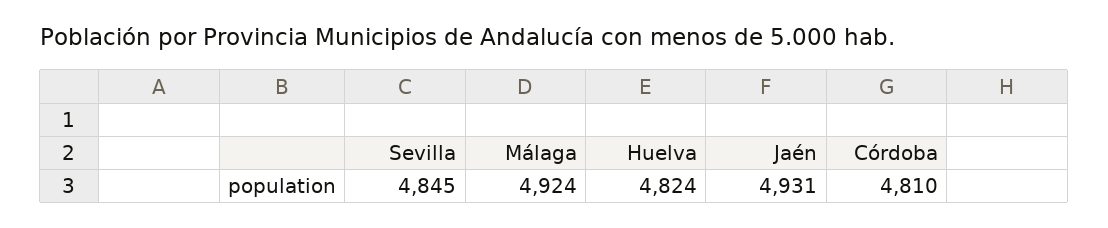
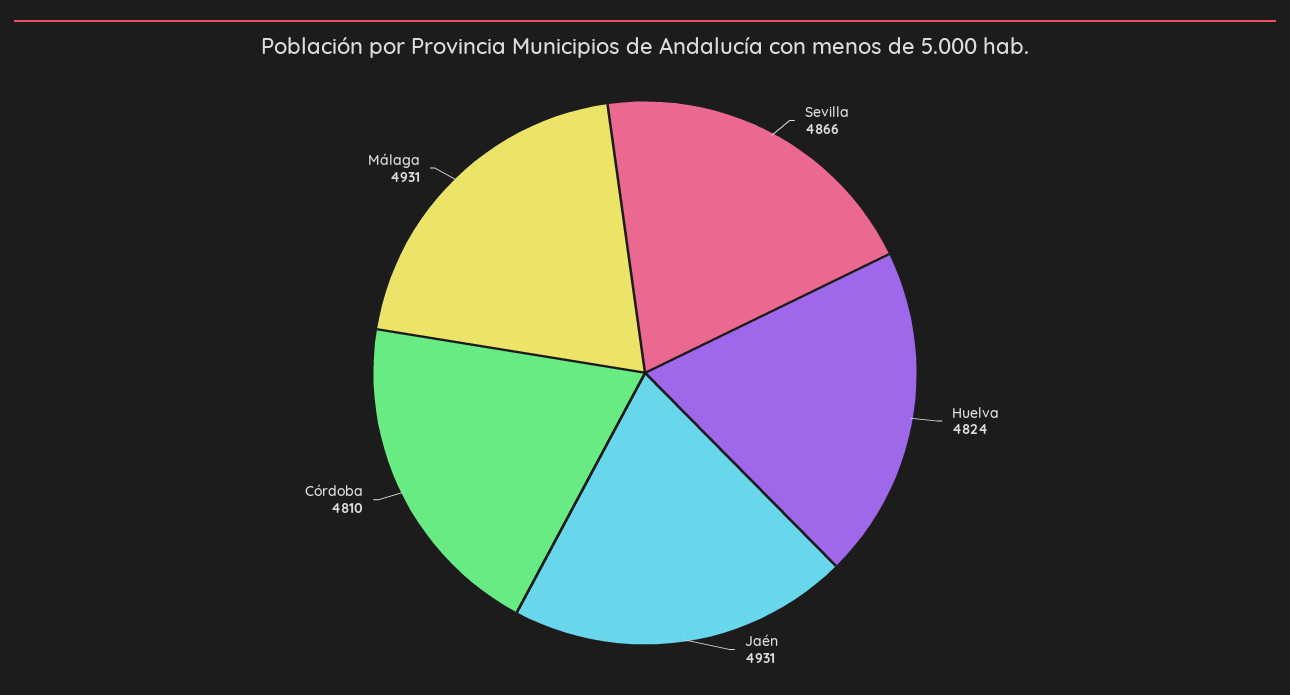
Sevilla: 4845 -> 4866
Málaga: 4924 -> 4931

